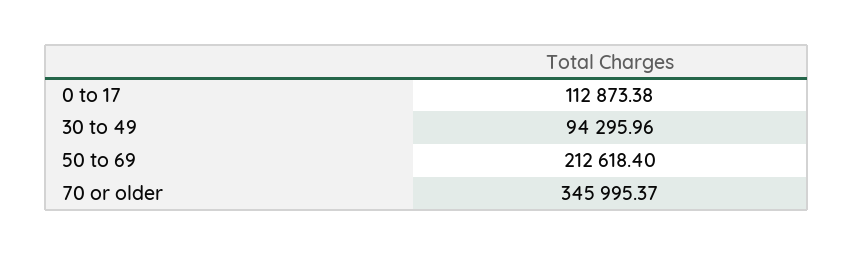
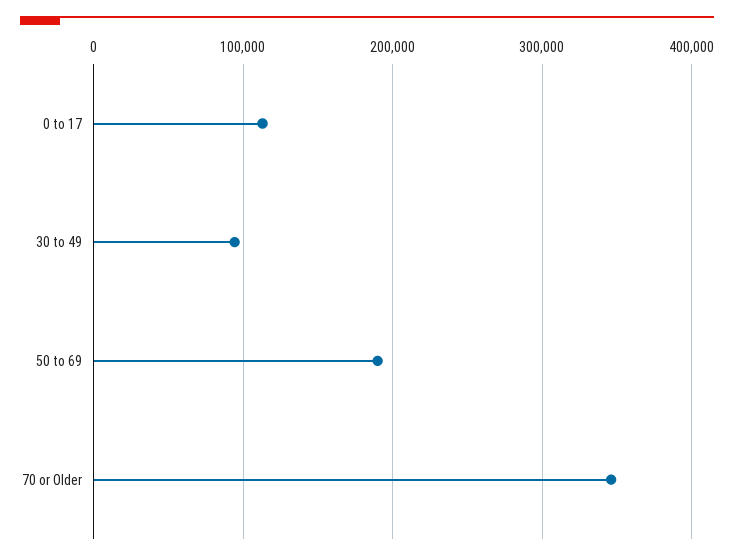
50 to 69: 212618.4 -> 190000

